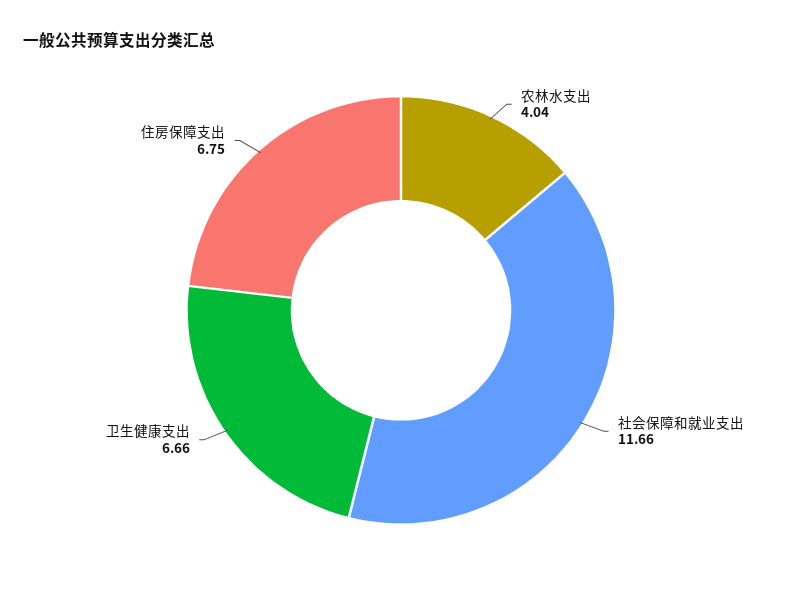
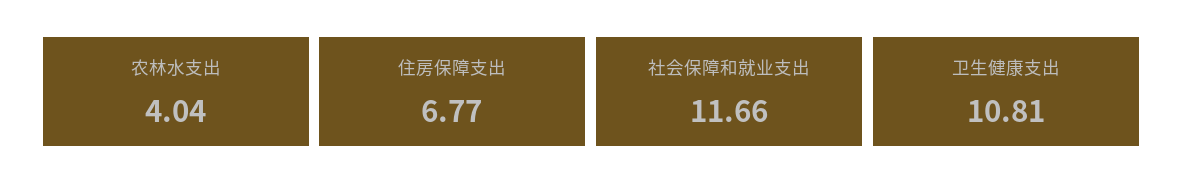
卫生健康支出: 6.66 -> 10.81
住房保障支出: 6.75 -> 6.77

